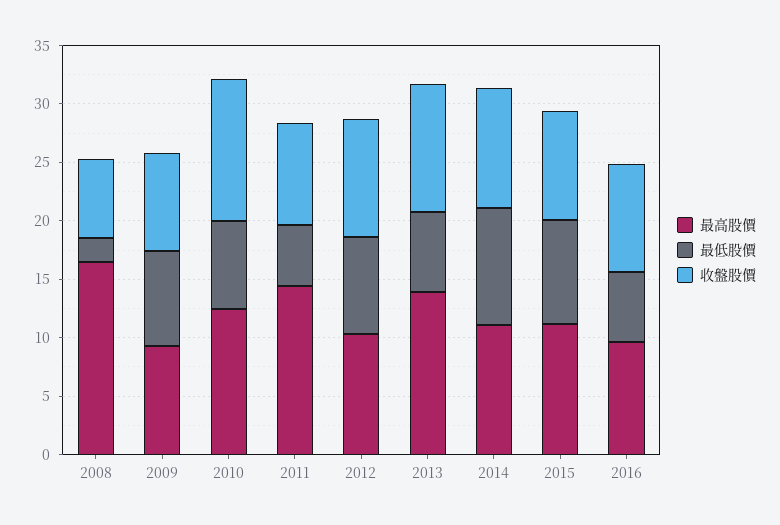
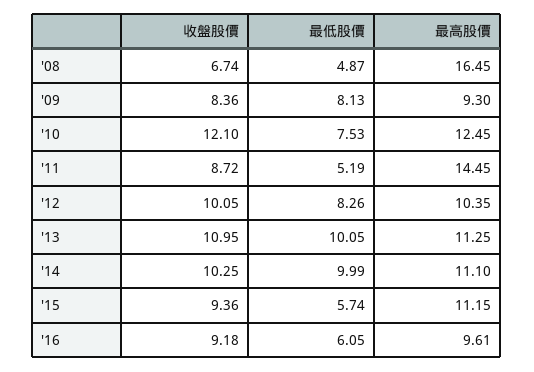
最低股價, 2008: 2 -> 4.87
最高股價, 2013: 14 -> 11.25
最低股價, 2013: 7 -> 10.05
最低股價, 2015: 9 -> 5.74

